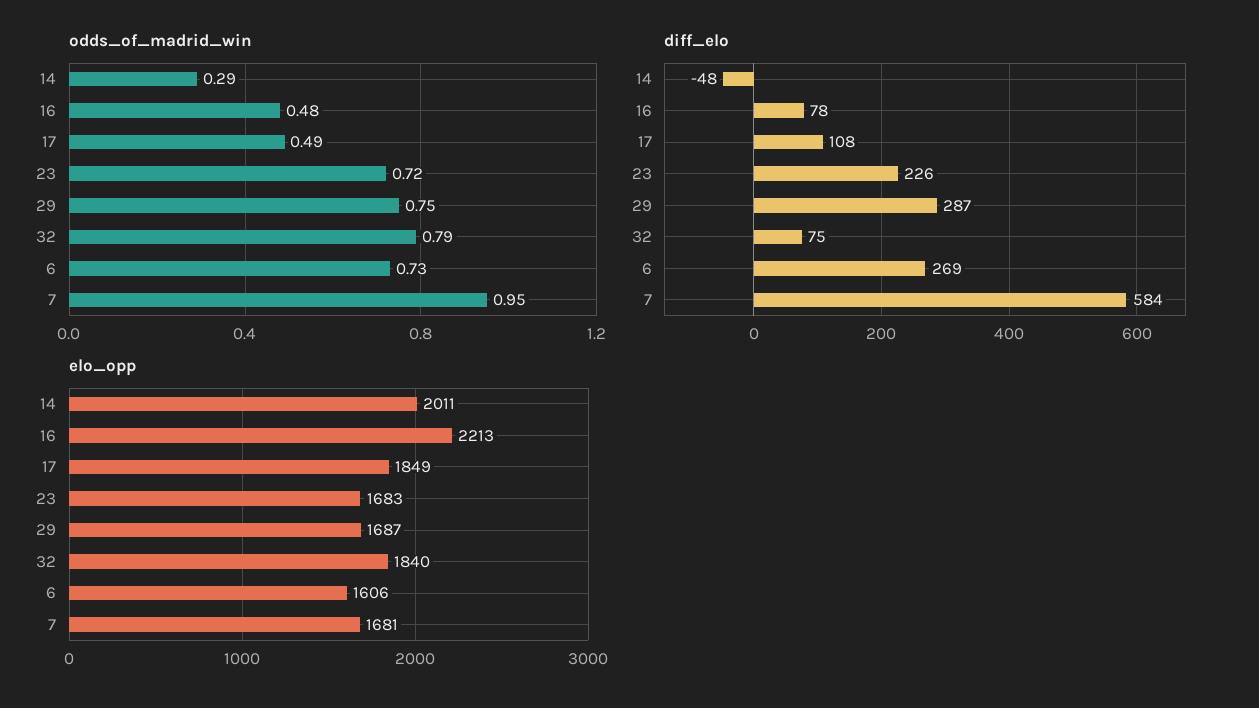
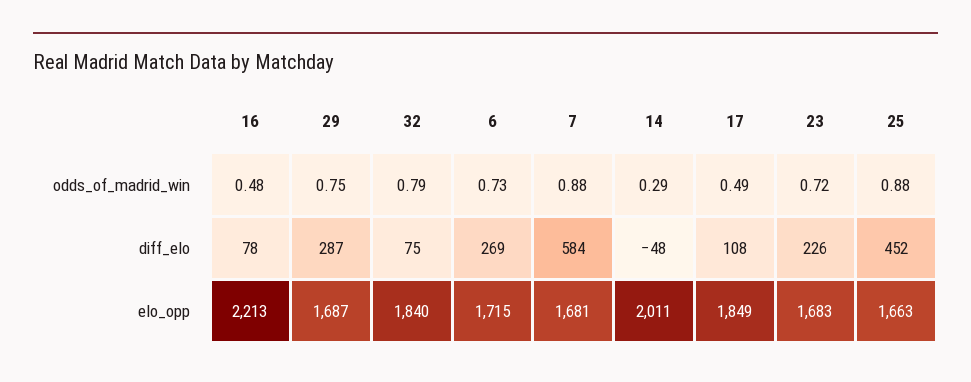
odds_of_madrid_win, 7: 0.95 -> 0.88
elo_opp, 6: 1606 -> 1715
odds_of_madrid_win, 25: none -> 0.88
diff_elo, 25: none -> 452
elo_opp, 25: none -> 1663

